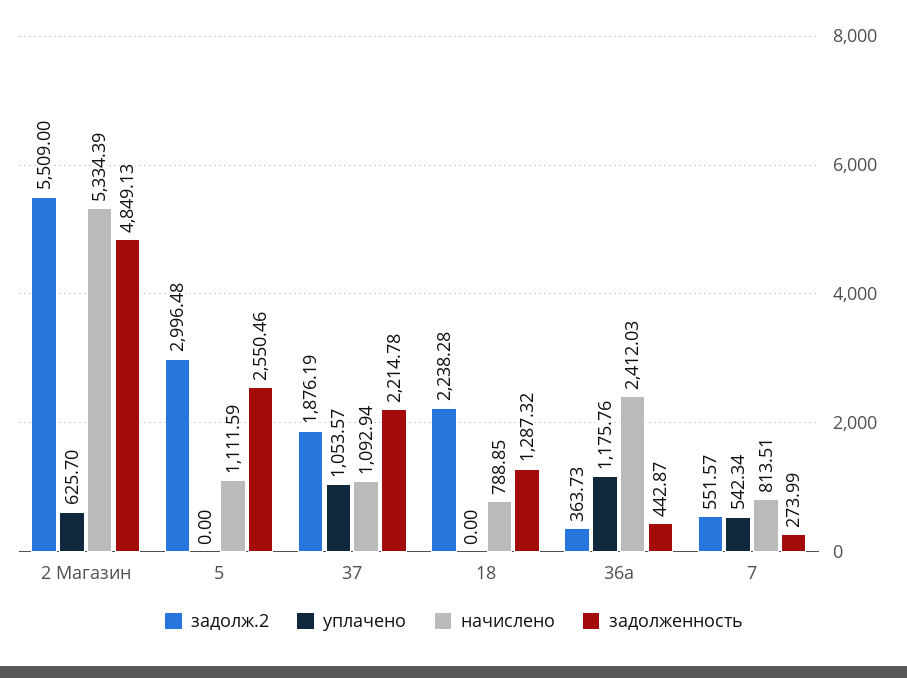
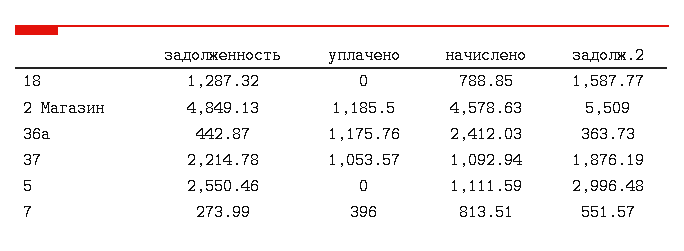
уплачено, 2 Магазин: 625.7 -> 1185.5
начислено, 2 Магазин: 5334.39 -> 4578.63
задолж.2, 18: 2238.28 -> 1587.77
уплачено, 7: 542.34 -> 396

